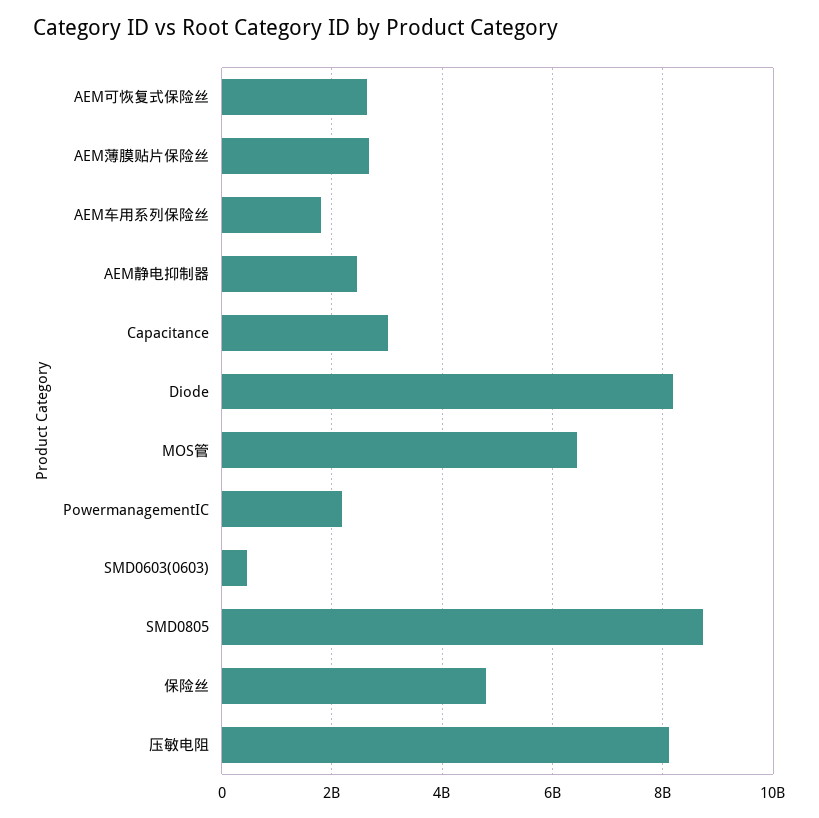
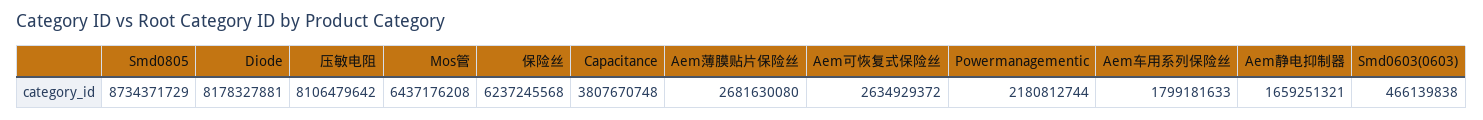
AEM静电抑制器: 2400000000 -> 1659251321
Capacitance: 3000000000 -> 3807670748
保险丝: 4800000000 -> 6237245568

